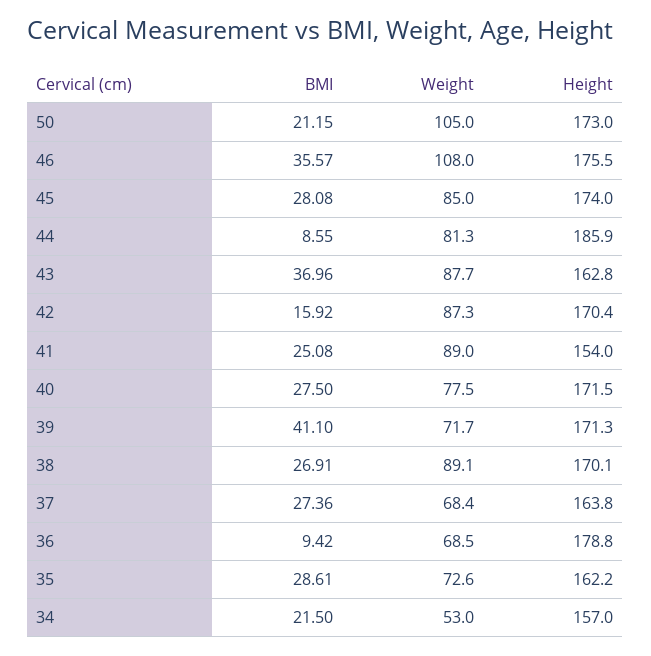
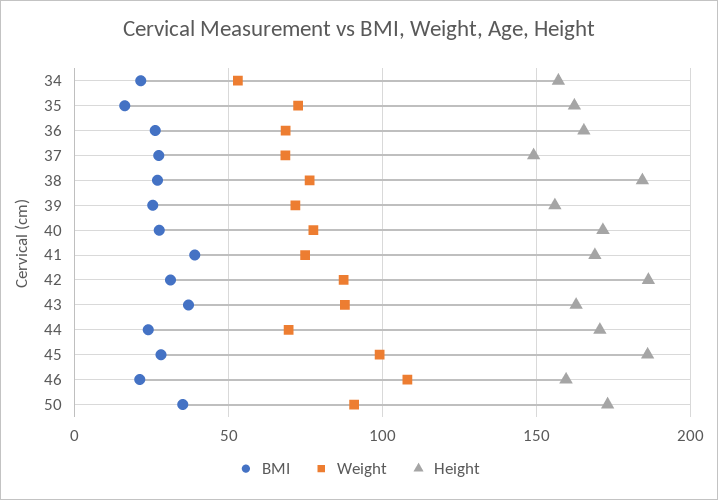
BMI, 50: 21.15 -> 35
Weight, 50: 105 -> 90
BMI, 46: 35.57 -> 20
Height, 46: 175.5 -> 160
Weight, 45: 85 -> 100
Height, 45: 174 -> 185
BMI, 44: 8.55 -> 25
Weight, 44: 81.3 -> 70
Height, 44: 185.9 -> 170
BMI, 42: 15.92 -> 30
Height, 42: 170.4 -> 185
BMI, 41: 25.08 -> 40
Weight, 41: 89 -> 75
Height, 41: 154 -> 170
BMI, 39: 41.1 -> 25
Height, 39: 171.3 -> 155
Weight, 38: 89.1 -> 75
Height, 38: 170.1 -> 185
Height, 37: 163.8 -> 150
BMI, 36: 9.42 -> 25
Height, 36: 178.8 -> 165
BMI, 35: 28.61 -> 15

